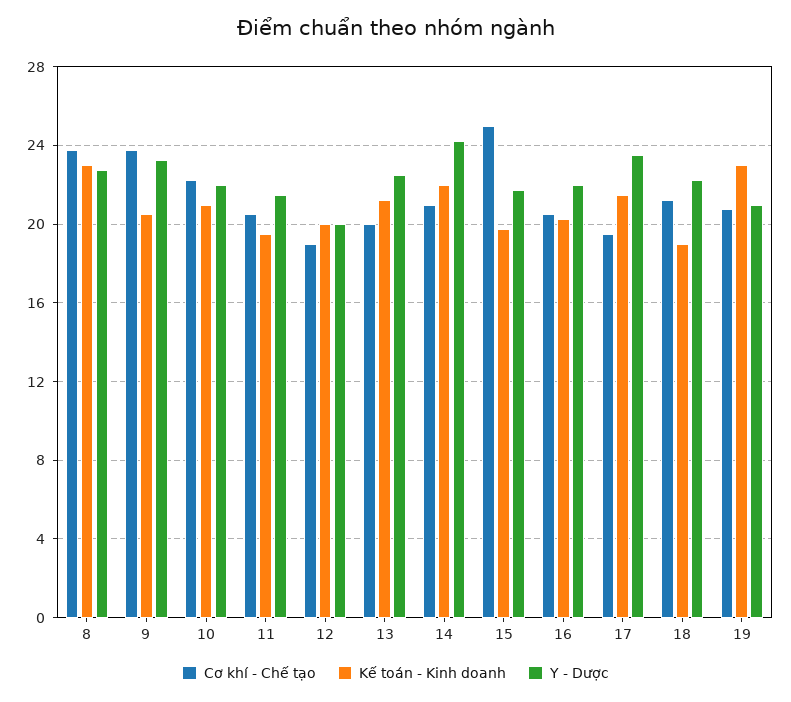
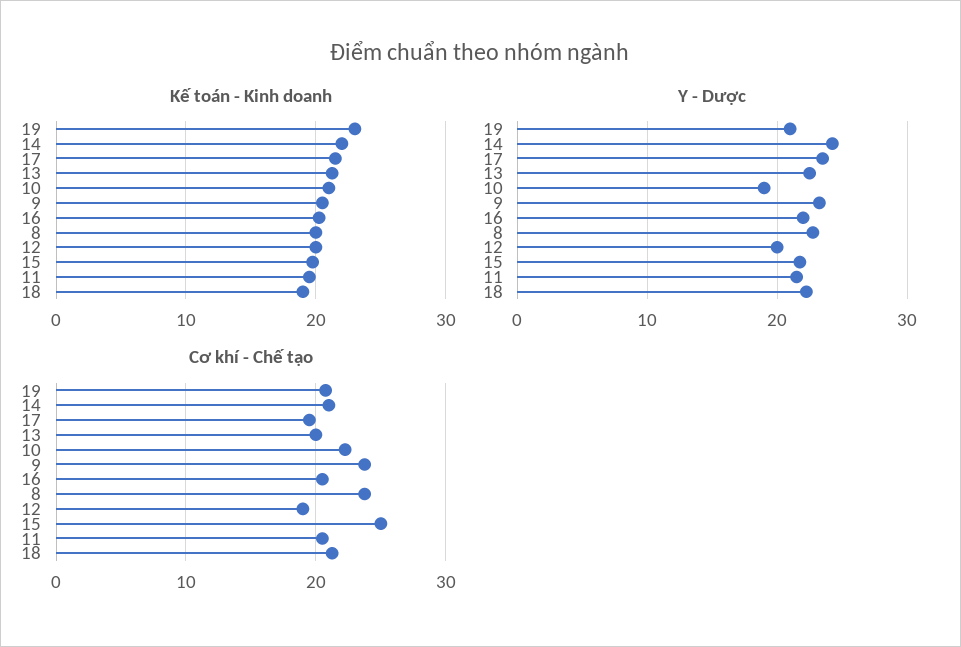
Kế toán - Kinh doanh, 8: 23 -> 20
Y - Dược, 10: 22 -> 19

